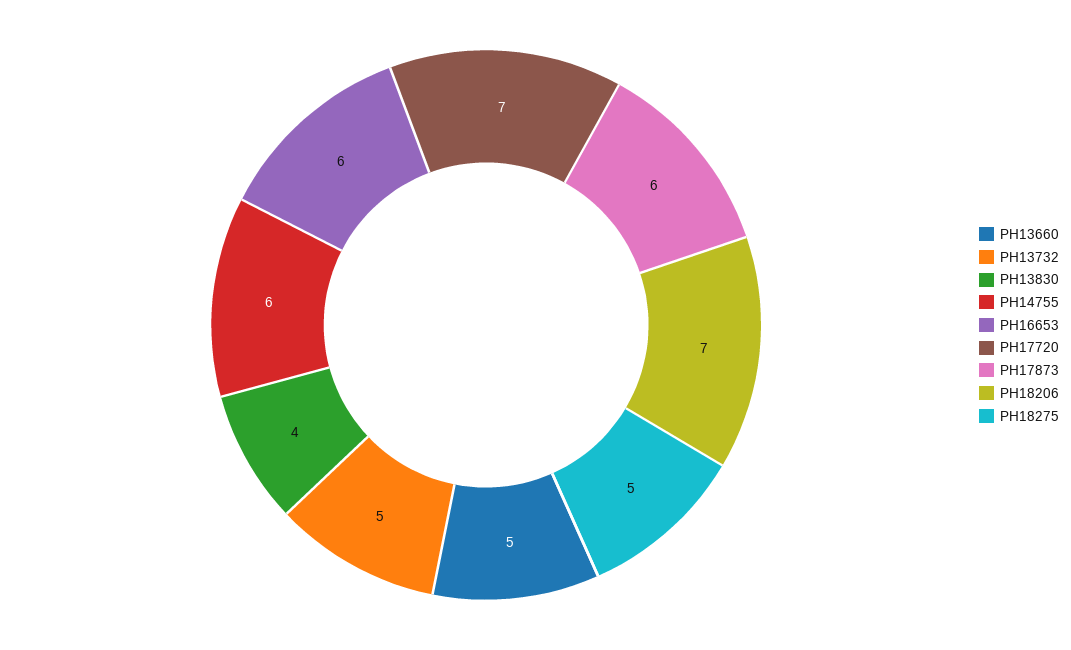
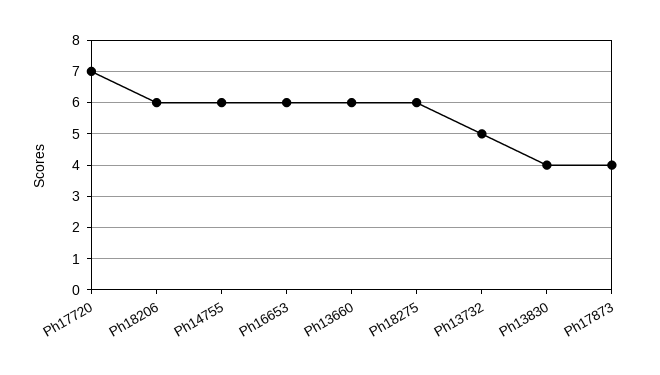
PH13660: 5 -> 6
PH17873: 6 -> 4
PH18206: 7 -> 6
PH18275: 5 -> 6

